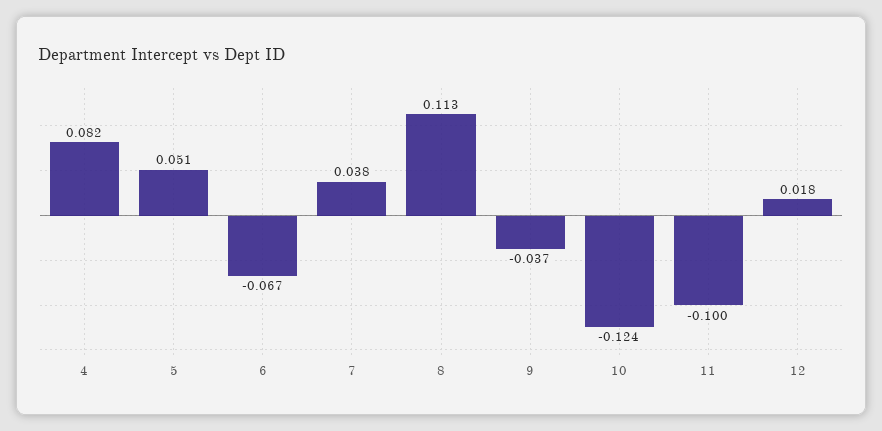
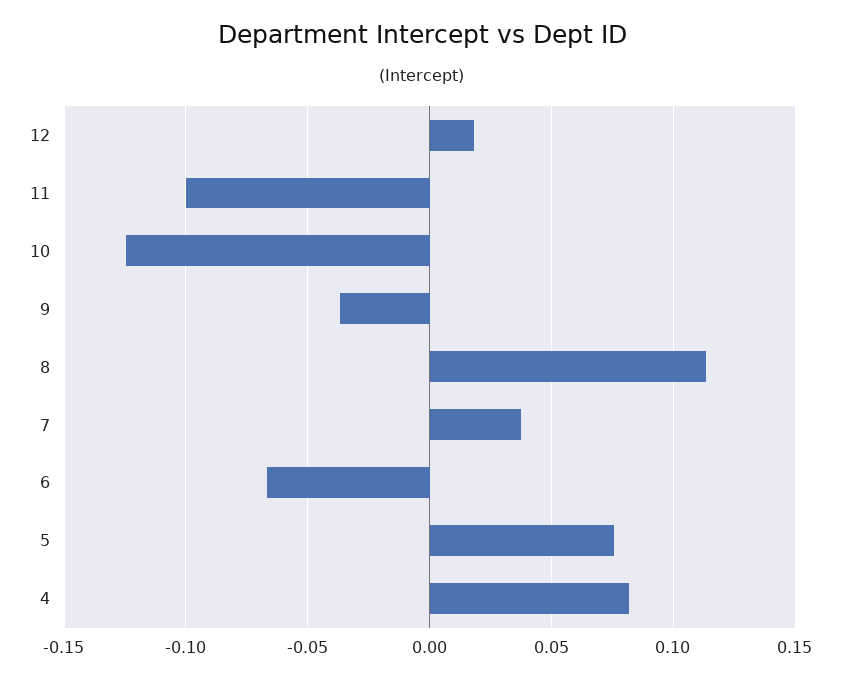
5: 0.051 -> 0.075

